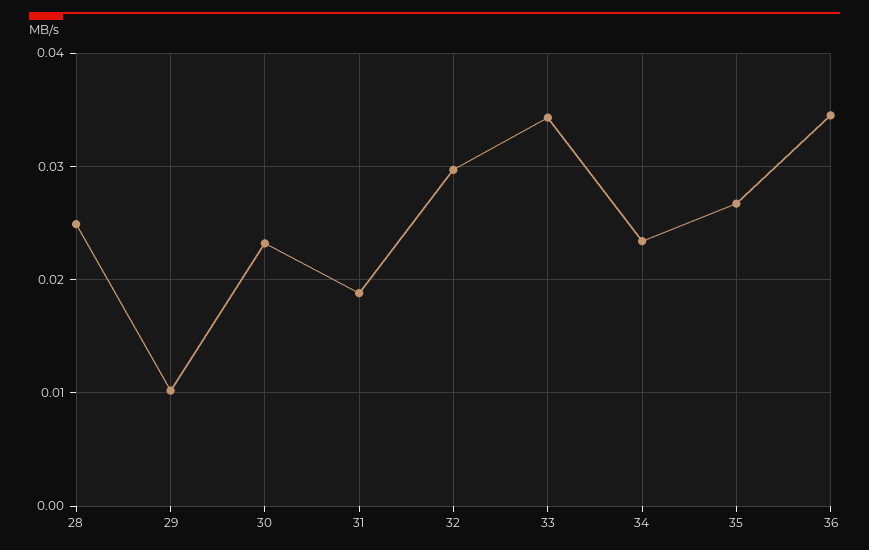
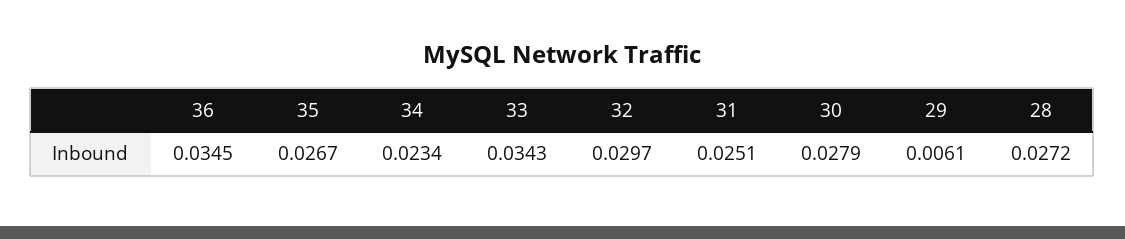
28: 0.025 -> 0.0272
29: 0.01 -> 0.0061
30: 0.023 -> 0.0279
31: 0.019 -> 0.0251

